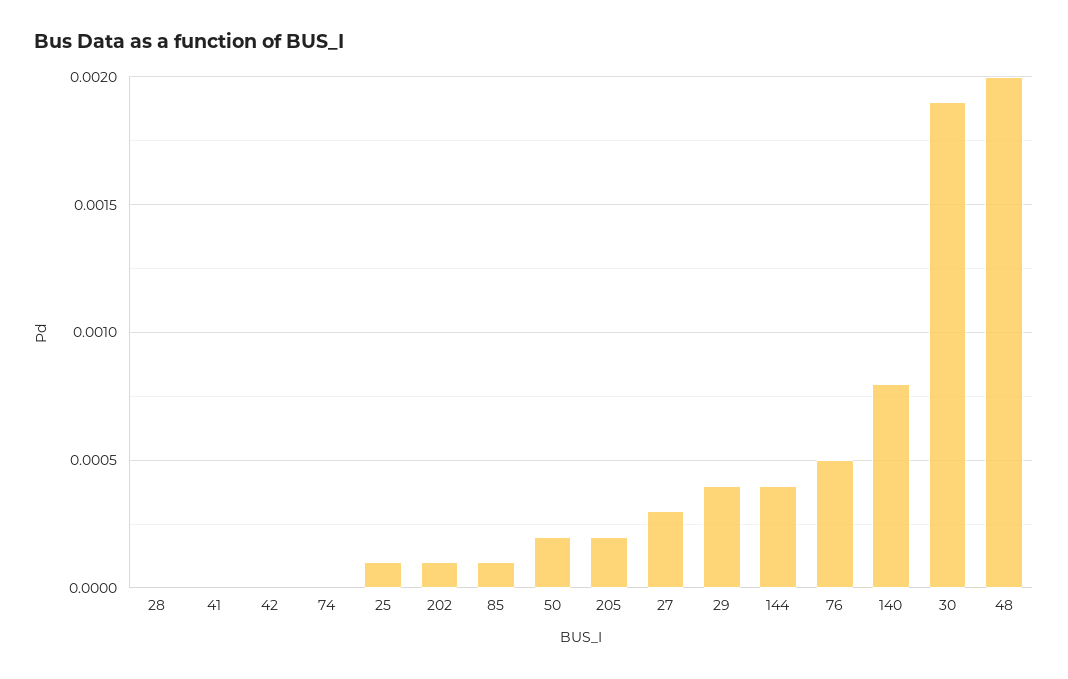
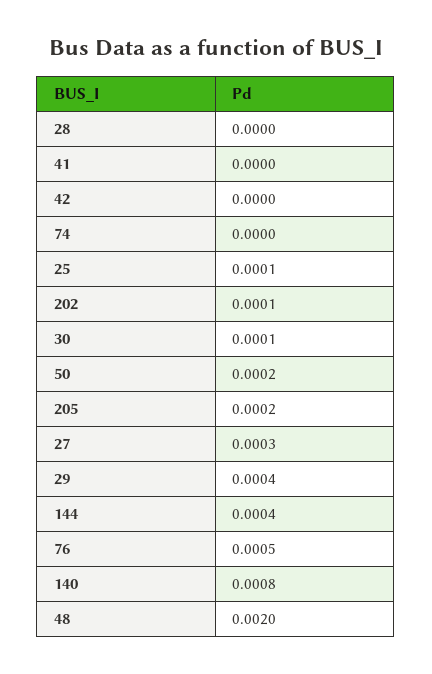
85: 0.0001 -> none
30: 0.0019 -> 0.0001

